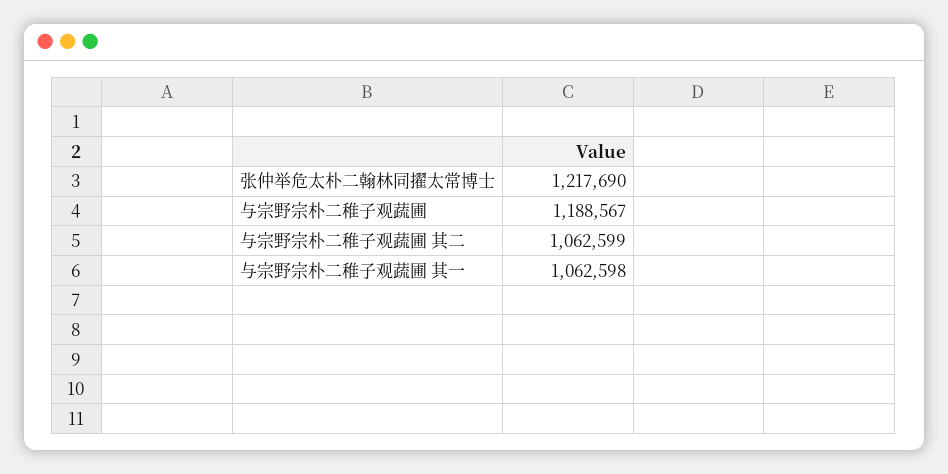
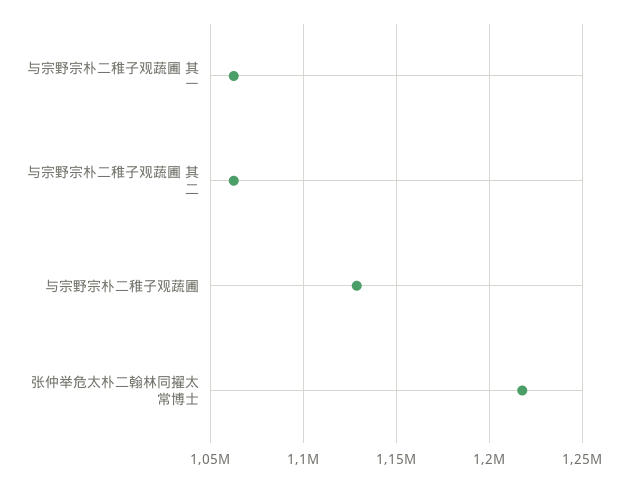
与宗野宗朴二稚子观蔬圃: 1188567 -> 1130000

